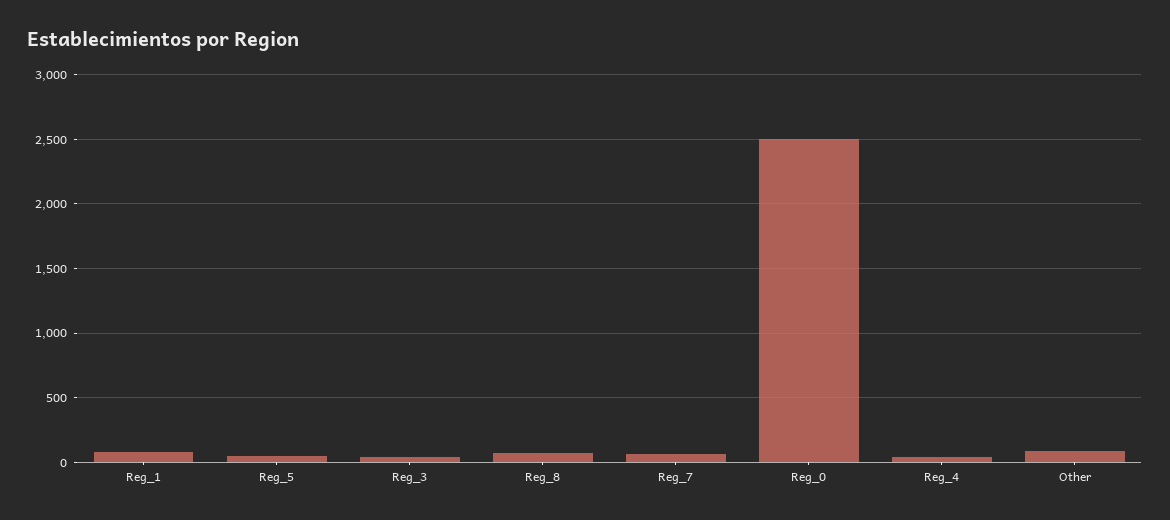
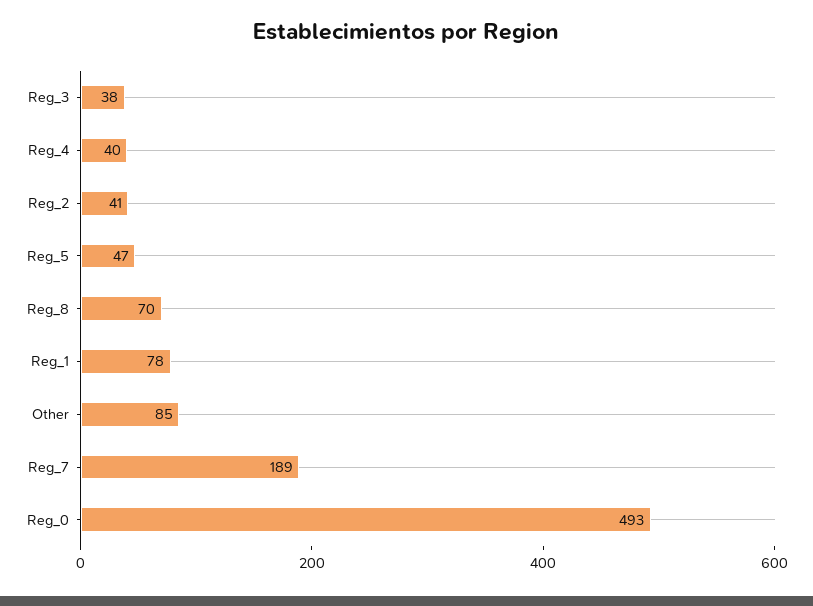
Reg_7: 50 -> 189
Reg_0: 2500 -> 493
Reg_2: none -> 41

